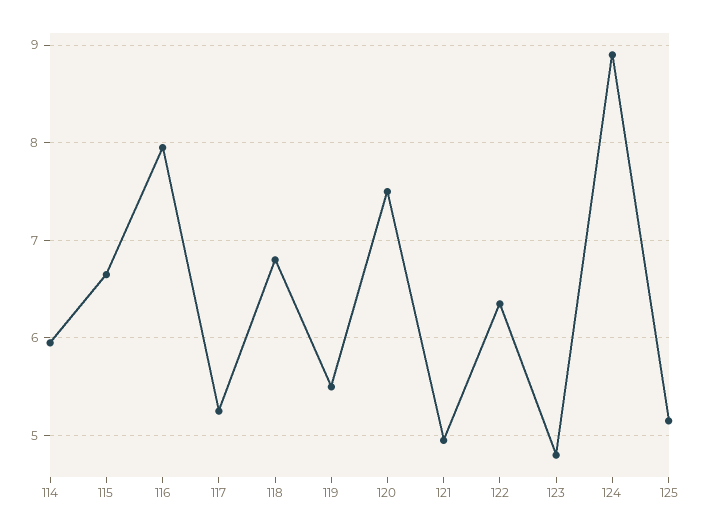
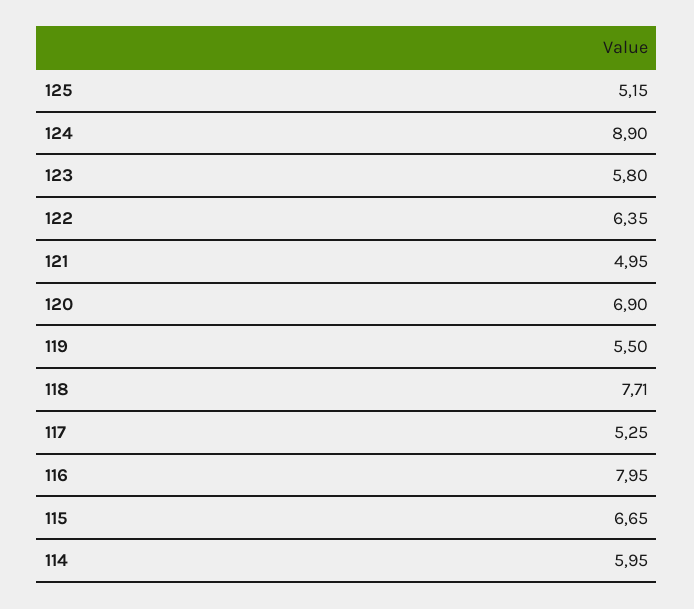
118: 6.8 -> 7.71
120: 7.5 -> 6.9
123: 4.8 -> 5.8

